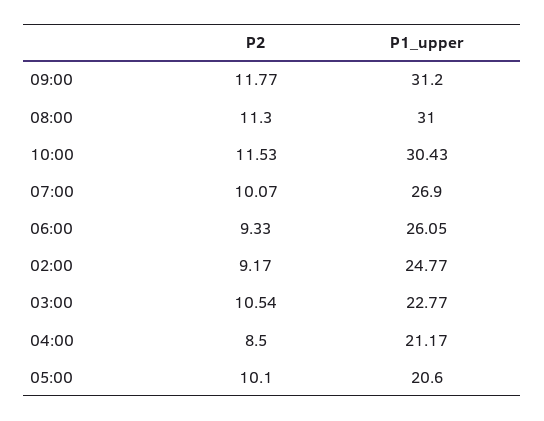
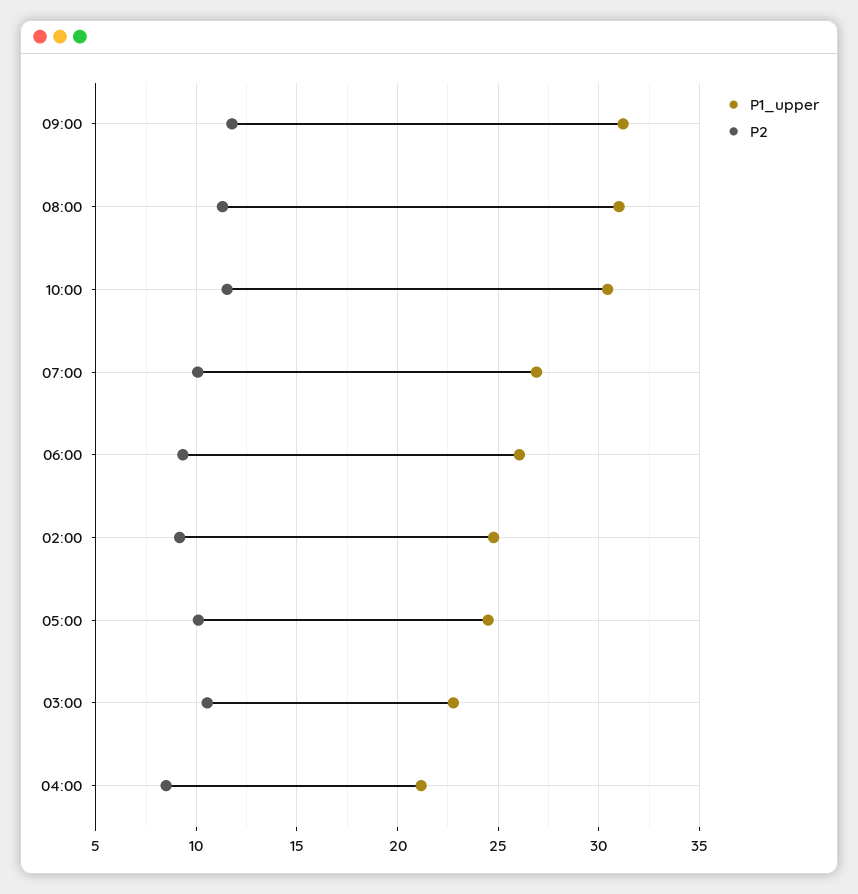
P1_upper, 05:00: 20.6 -> 24.5

